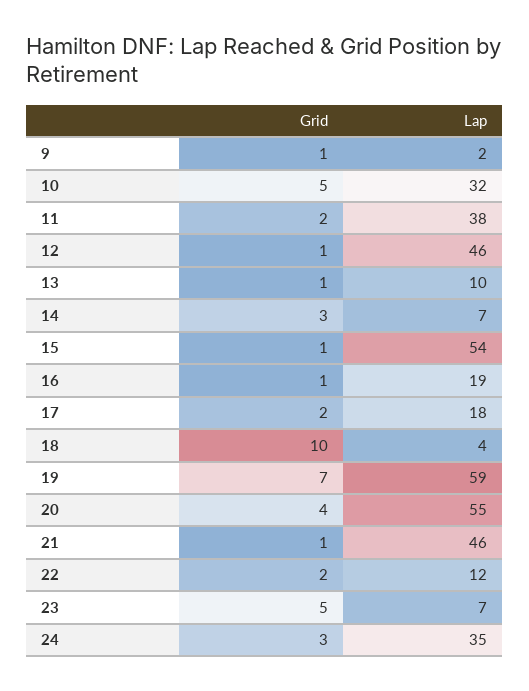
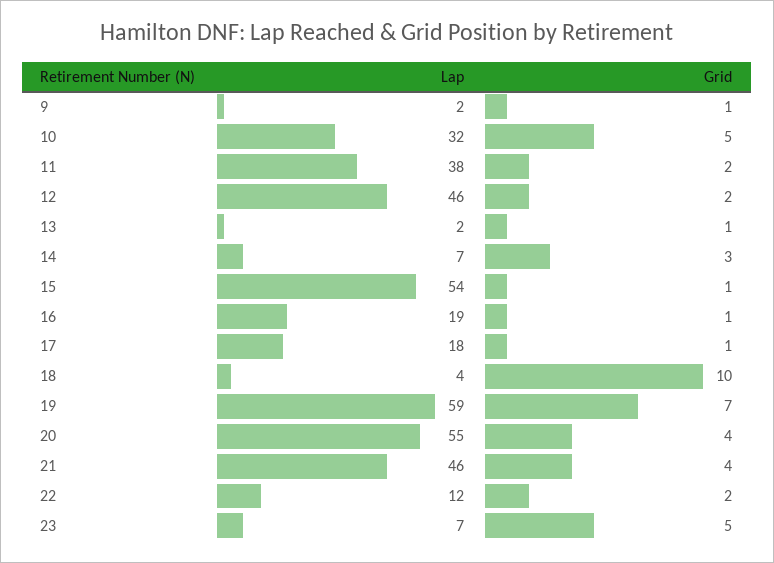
Grid, 12: 1 -> 2
Lap, 13: 10 -> 2
Grid, 17: 2 -> 1
Grid, 21: 1 -> 4
Grid, 24: 3 -> none
Lap, 24: 35 -> none

